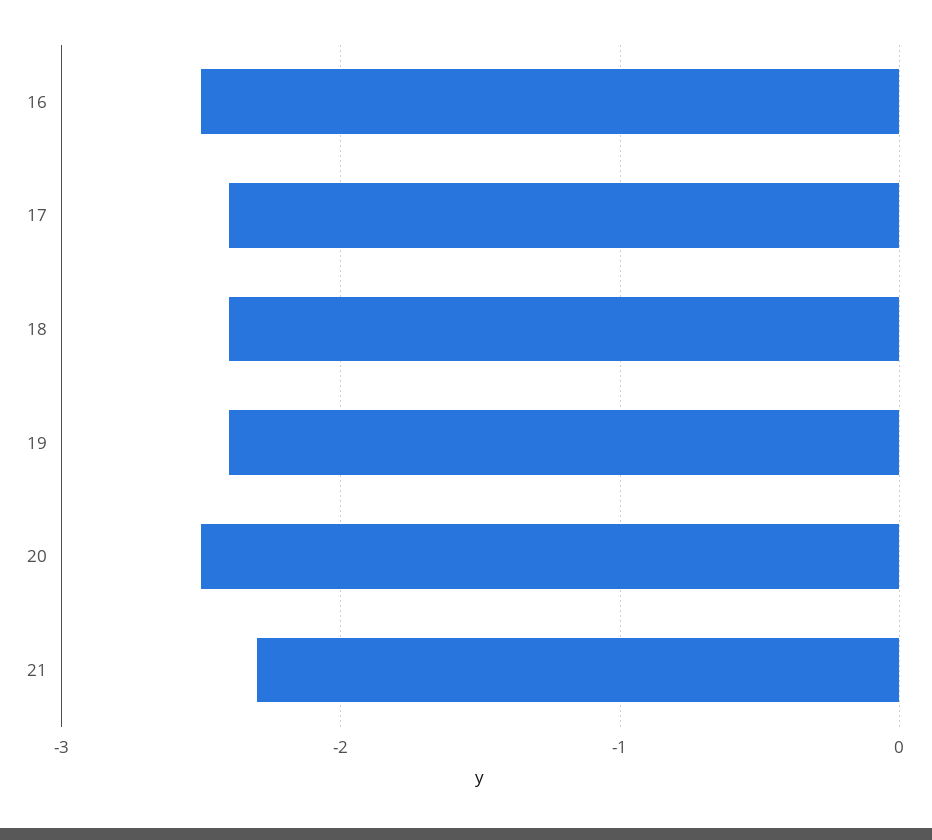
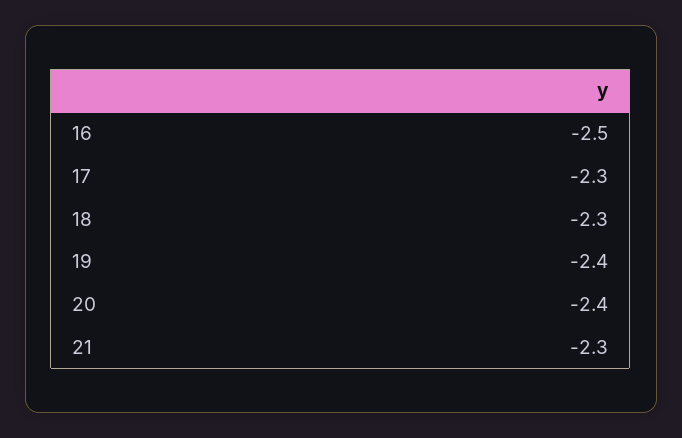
17: -2.4 -> -2.3
18: -2.4 -> -2.3
20: -2.5 -> -2.4

